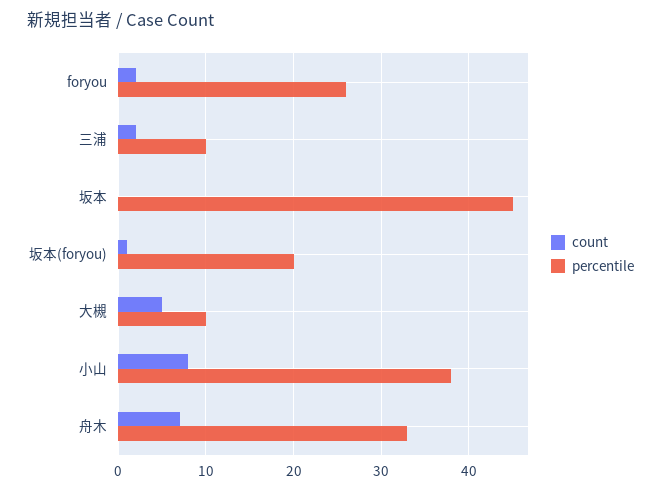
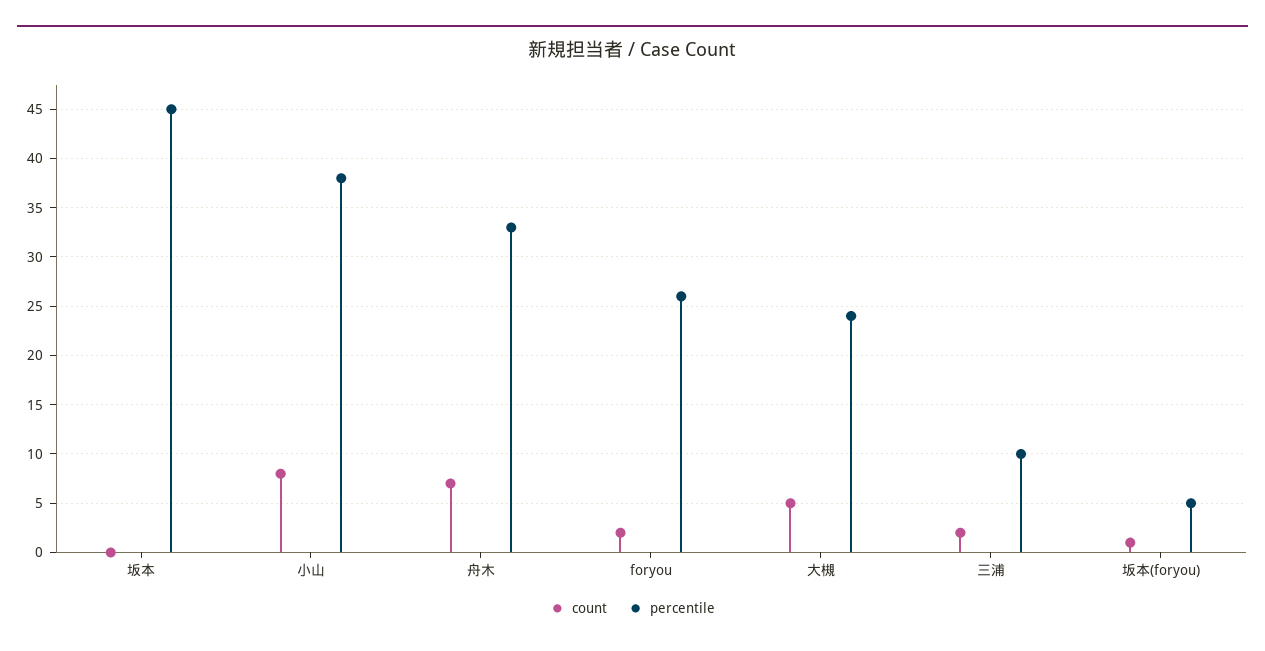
percentile, 坂本(foryou): 20 -> 5
percentile, 大槻: 10 -> 24

